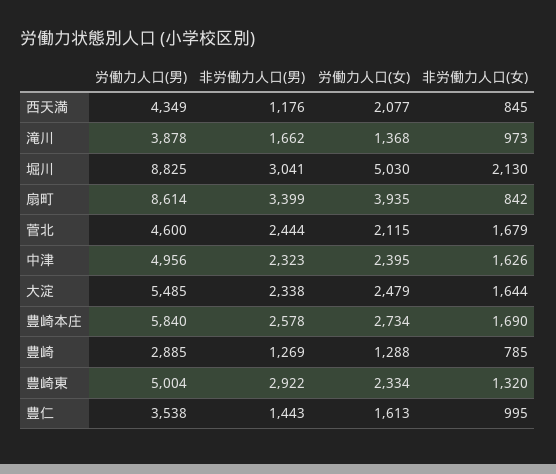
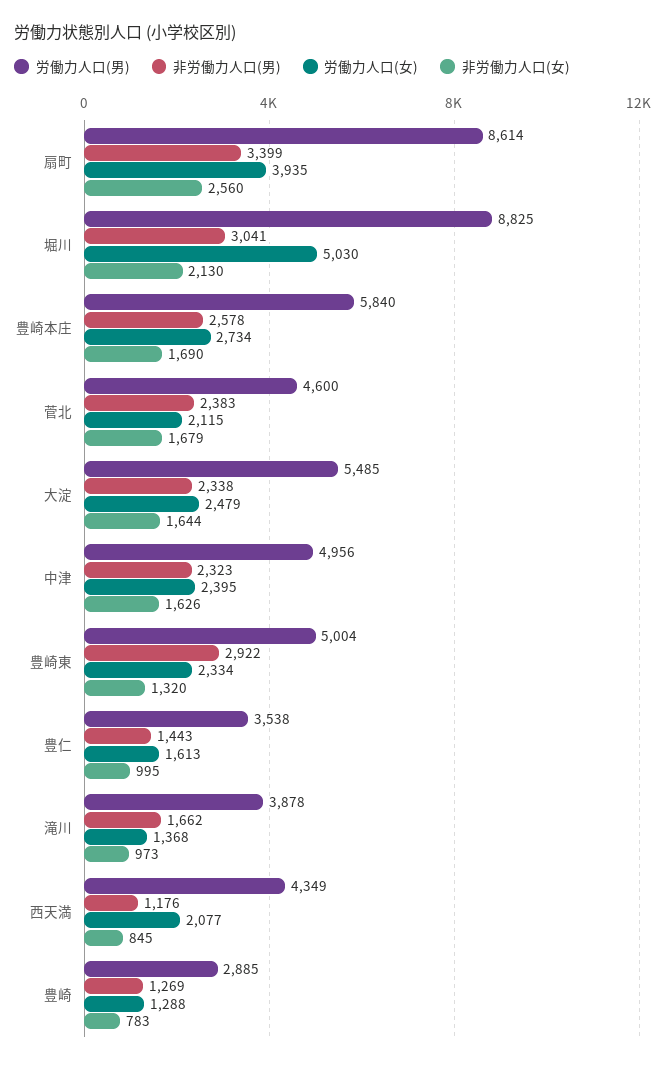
非労働力人口(女), 扇町: 842 -> 2560
非労働力人口(男), 菅北: 2444 -> 2383
非労働力人口(女), 豊崎: 785 -> 783

